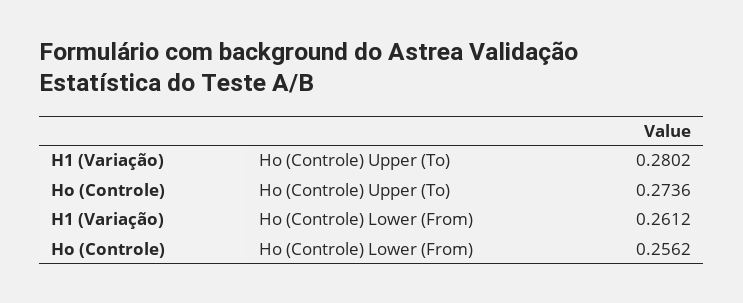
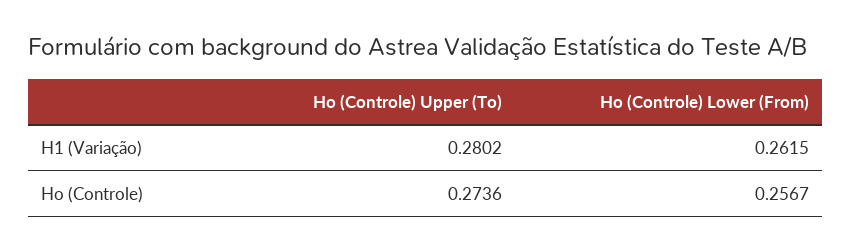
H1 (Variação), Ho (Controle) Lower (From): 0.2612 -> 0.2615
Ho (Controle), Ho (Controle) Lower (From): 0.2562 -> 0.2567

